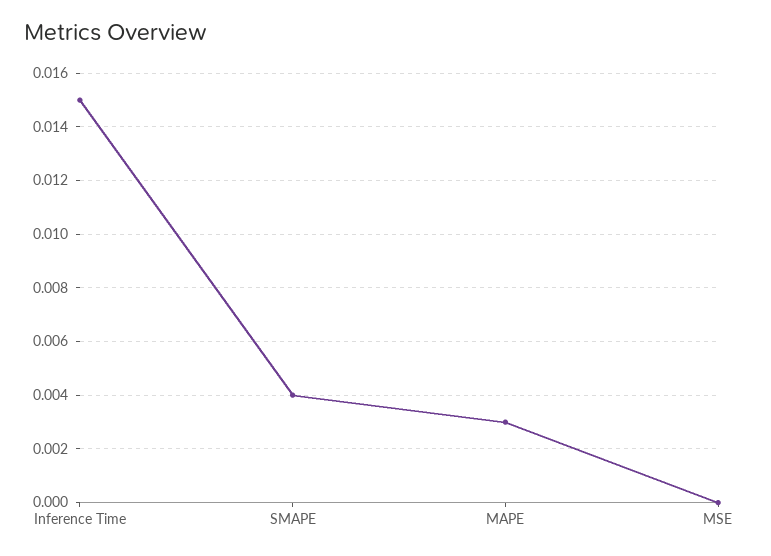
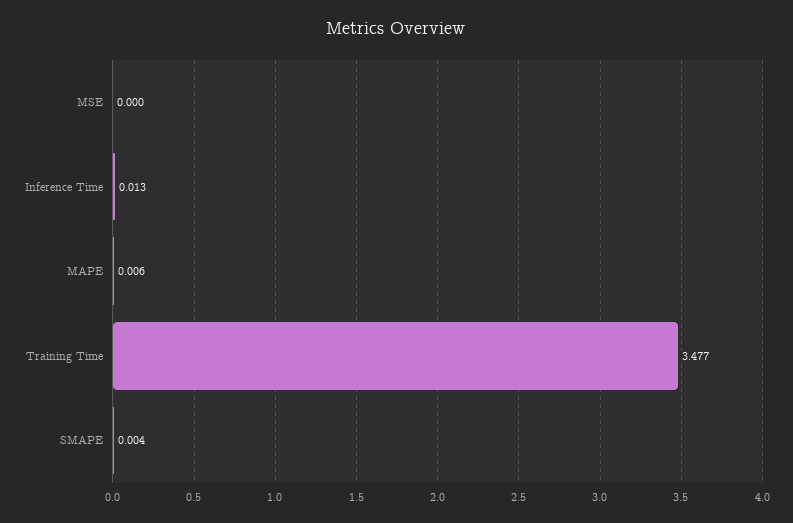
Inference Time: 0.015 -> 0.013
MAPE: 0.003 -> 0.006
Training Time: none -> 3.477

